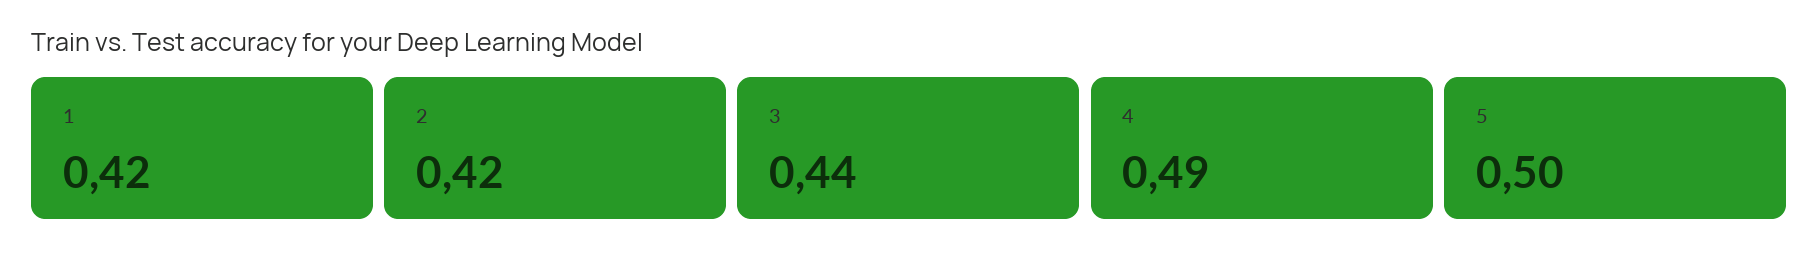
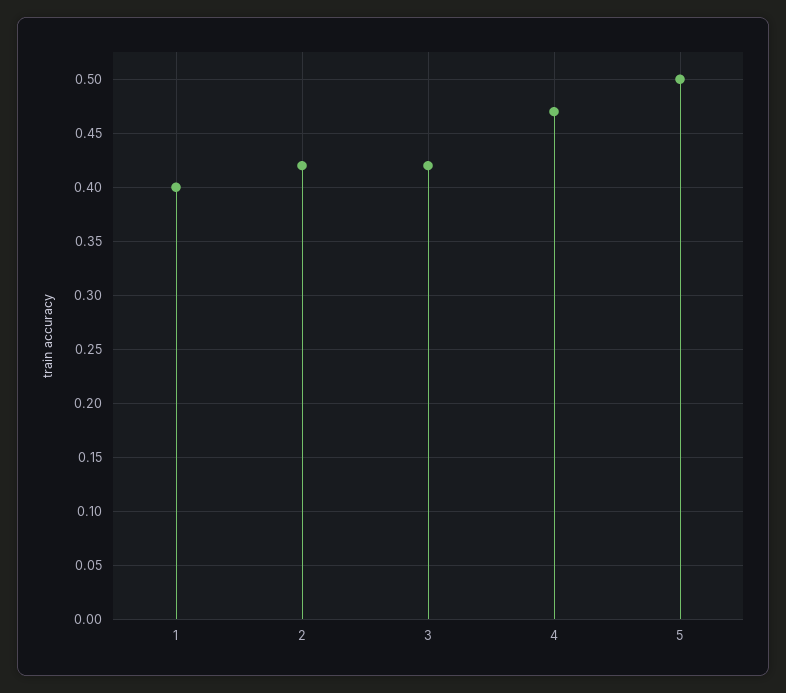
1: 0.42 -> 0.4
3: 0.44 -> 0.42
4: 0.49 -> 0.47

